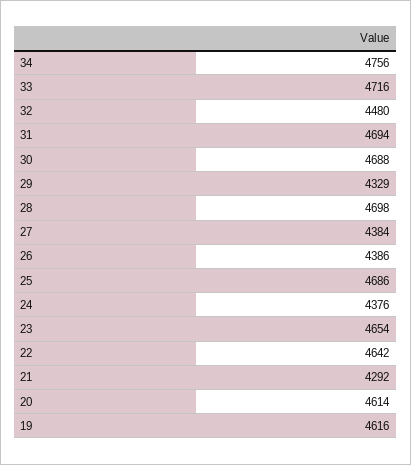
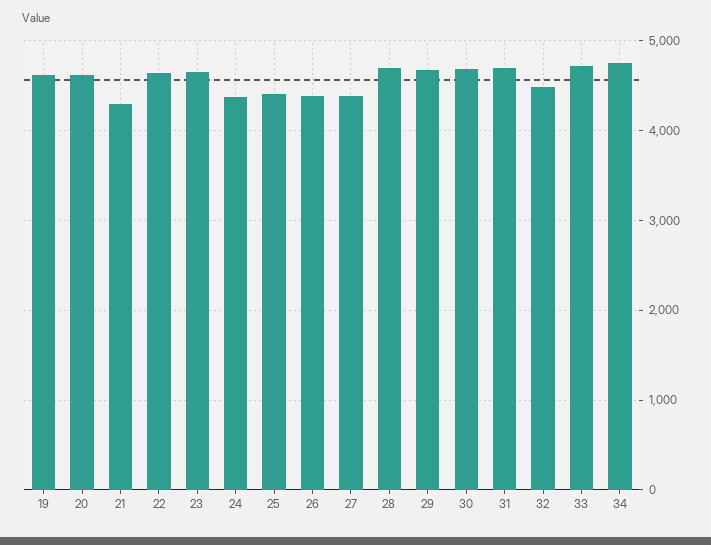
29: 4329 -> 4700
25: 4686 -> 4400

